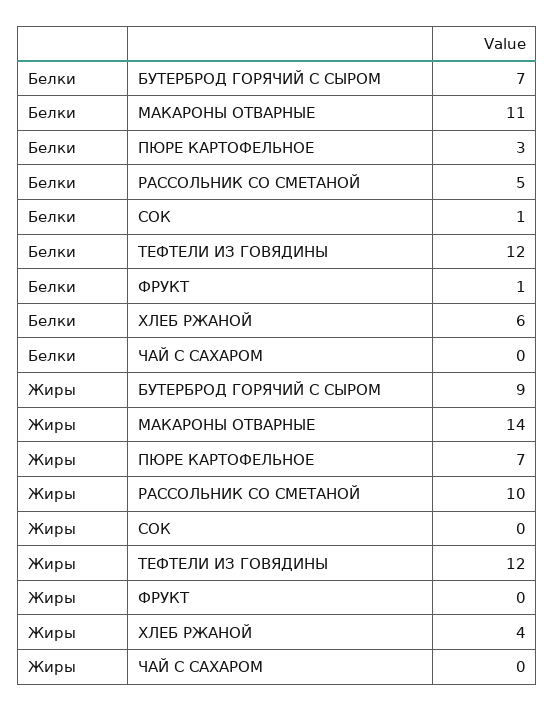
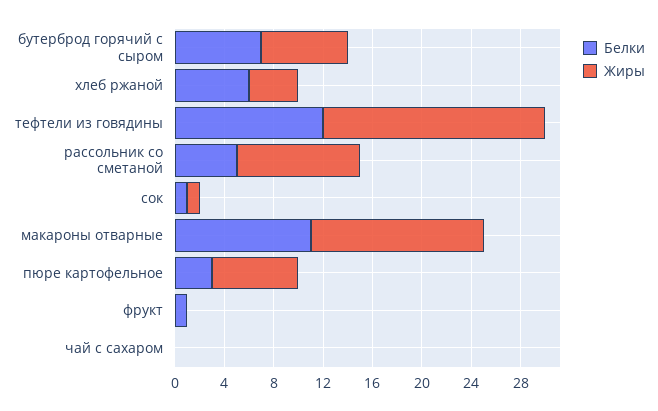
Жиры, БУТЕРБРОД ГОРЯЧИЙ С СЫРОМ: 9 -> 7
Жиры, СОК: 0 -> 1
Жиры, ТЕФТЕЛИ ИЗ ГОВЯДИНЫ: 12 -> 18

